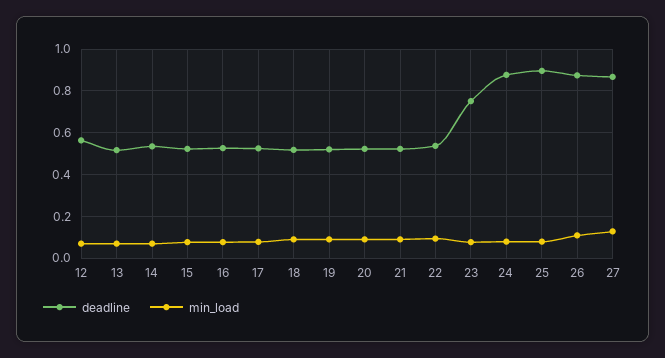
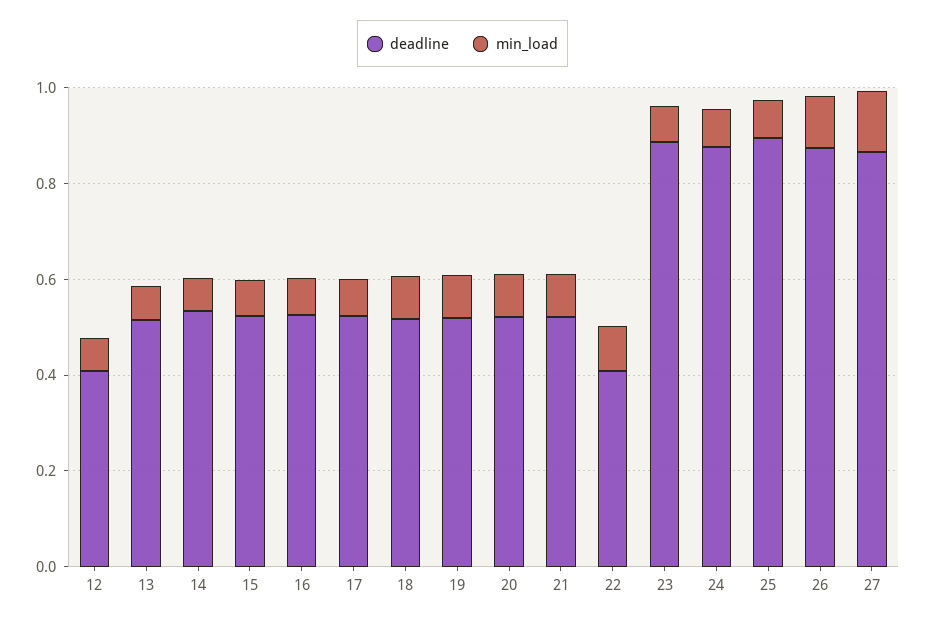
deadline, 12: 0.55 -> 0.4
deadline, 22: 0.55 -> 0.4
deadline, 23: 0.75 -> 0.9

